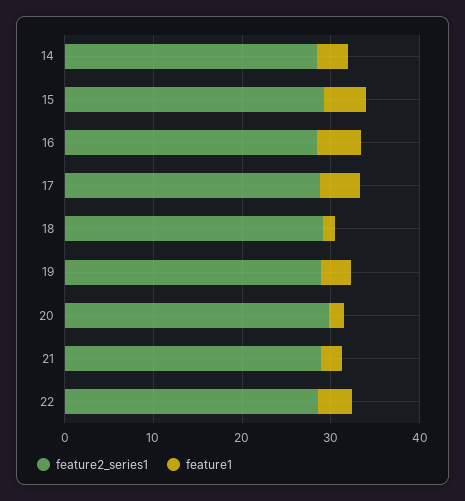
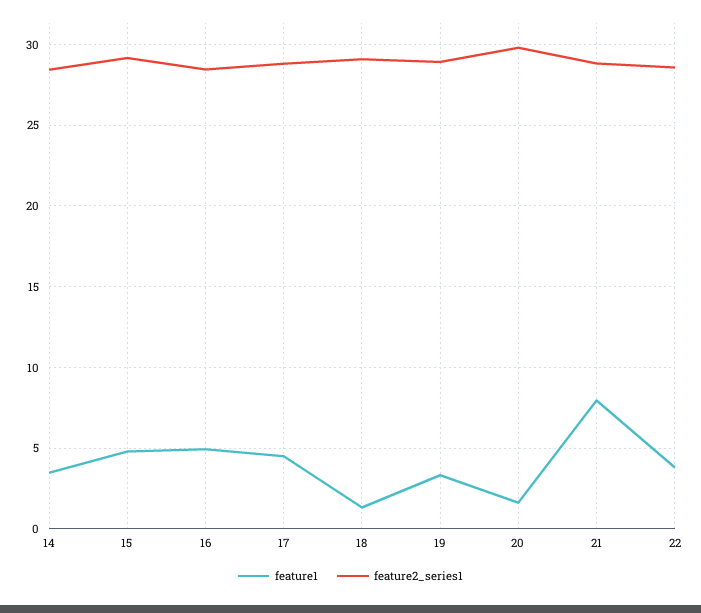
feature1, 21: 2 -> 8

